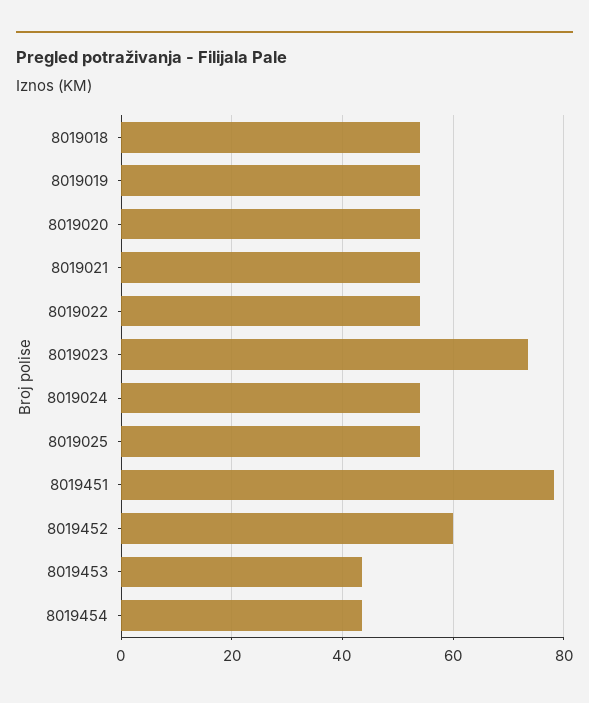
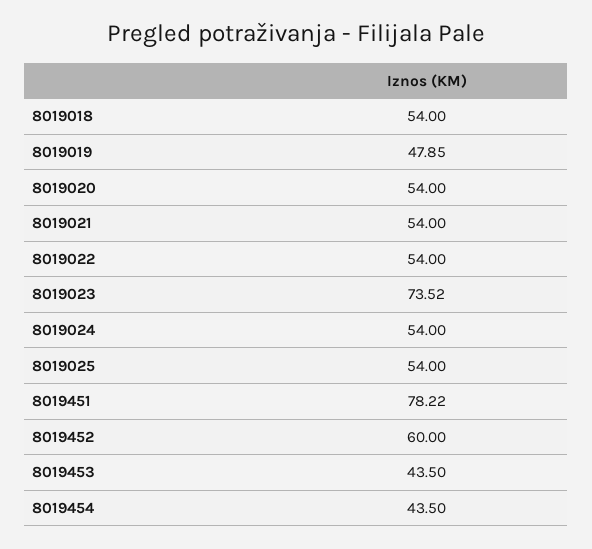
8019019: 54 -> 47.85

